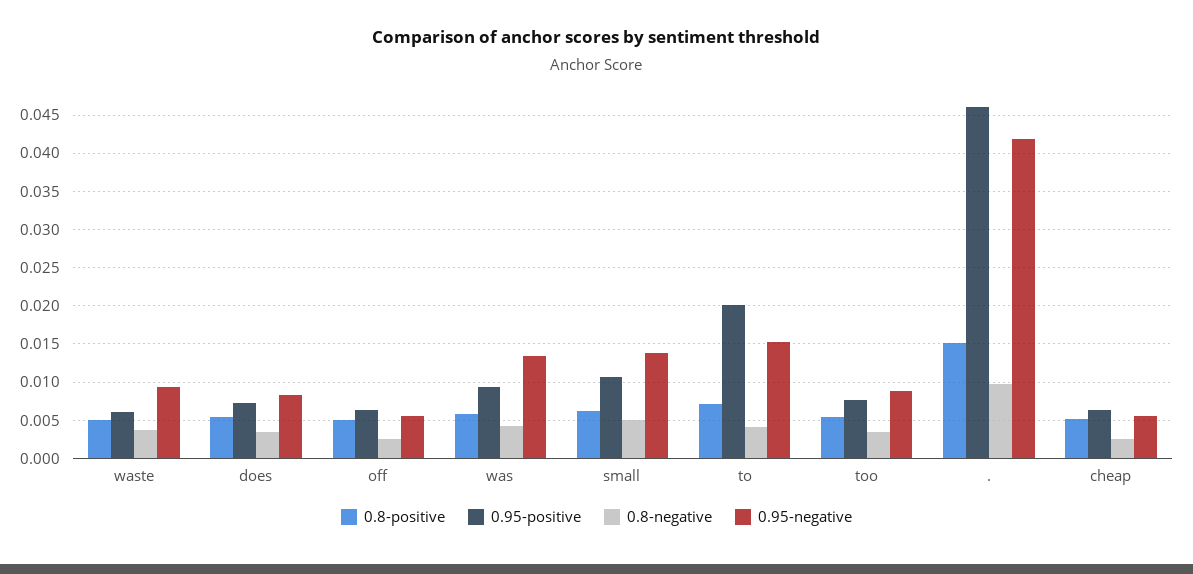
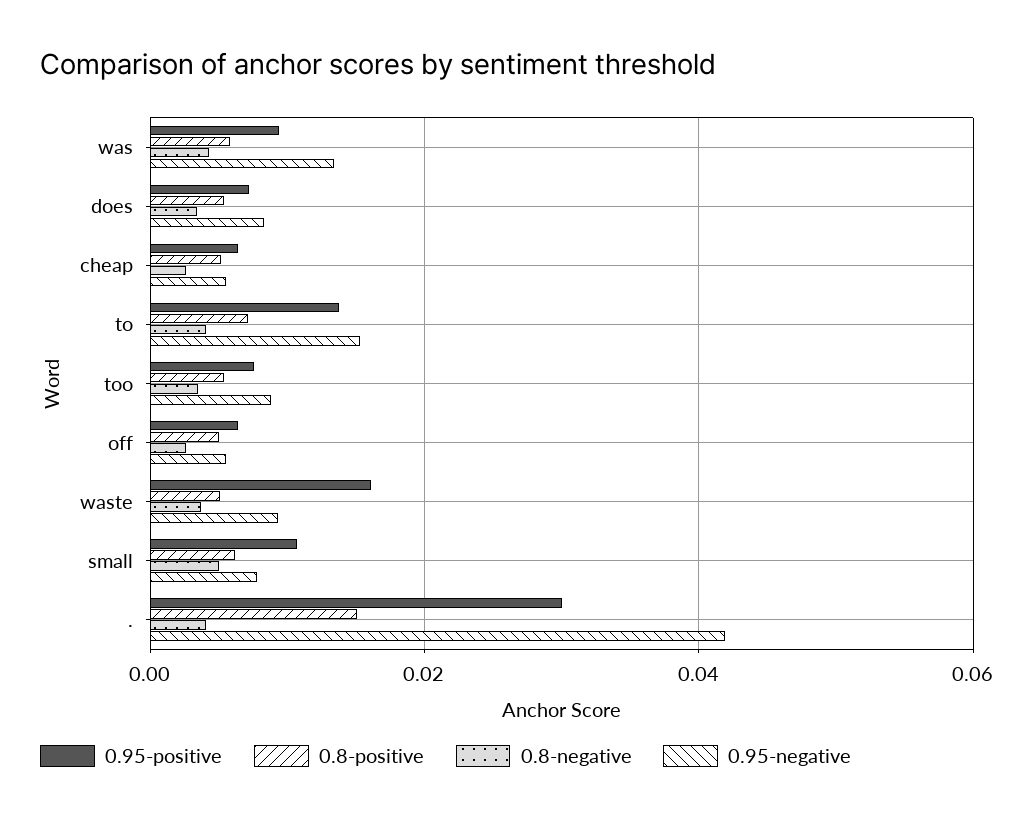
0.95-positive, waste: 0.006 -> 0.016
0.95-negative, small: 0.014 -> 0.008
0.95-positive, to: 0.02 -> 0.014
0.95-positive, .: 0.046 -> 0.03
0.8-negative, .: 0.01 -> 0.004

